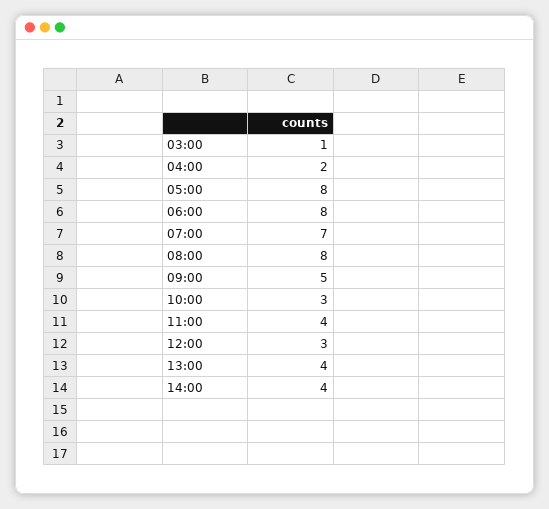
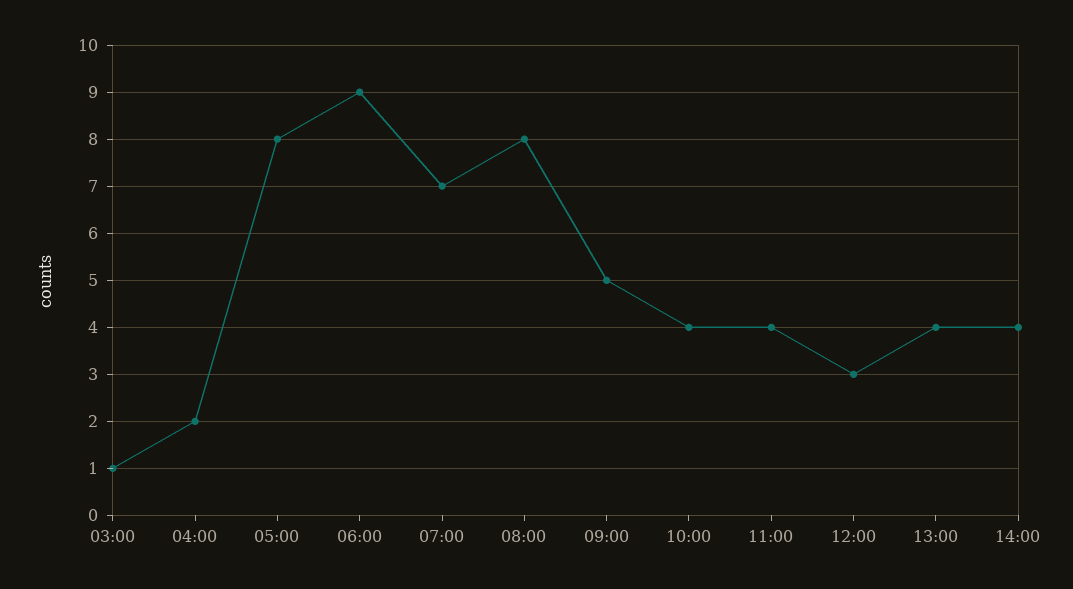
06:00: 8 -> 9
10:00: 3 -> 4

